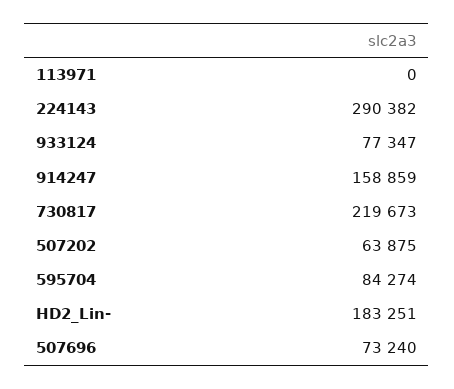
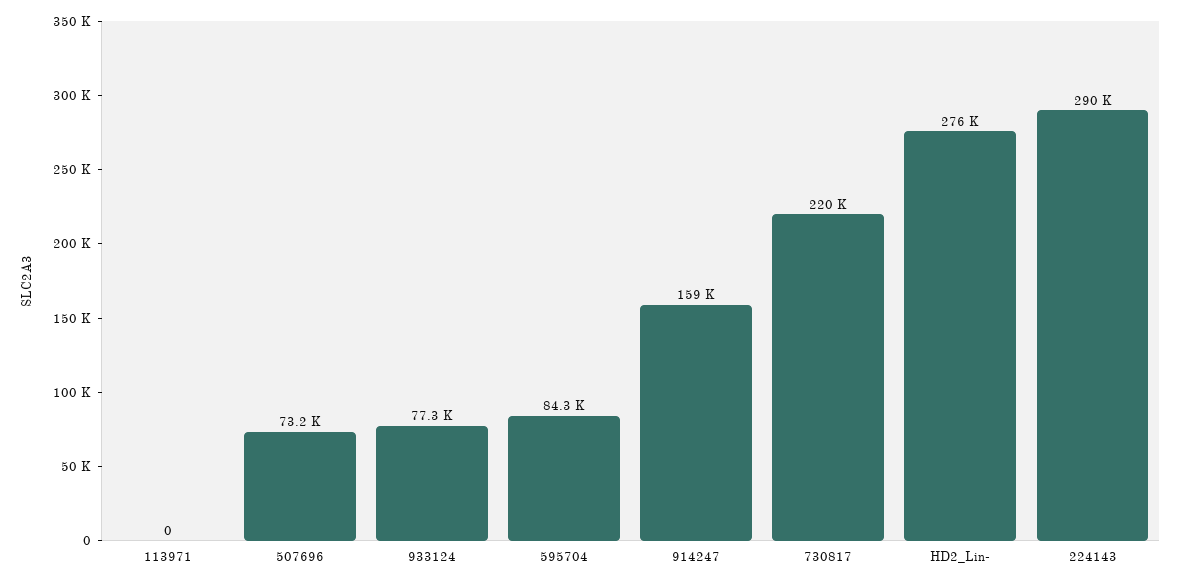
507202: 63875 -> none
HD2_Lin-: 183251 -> 276000

